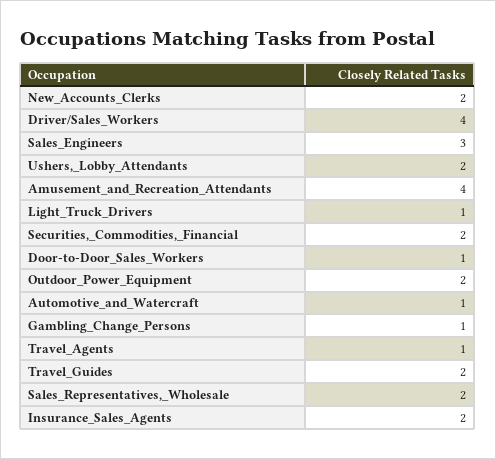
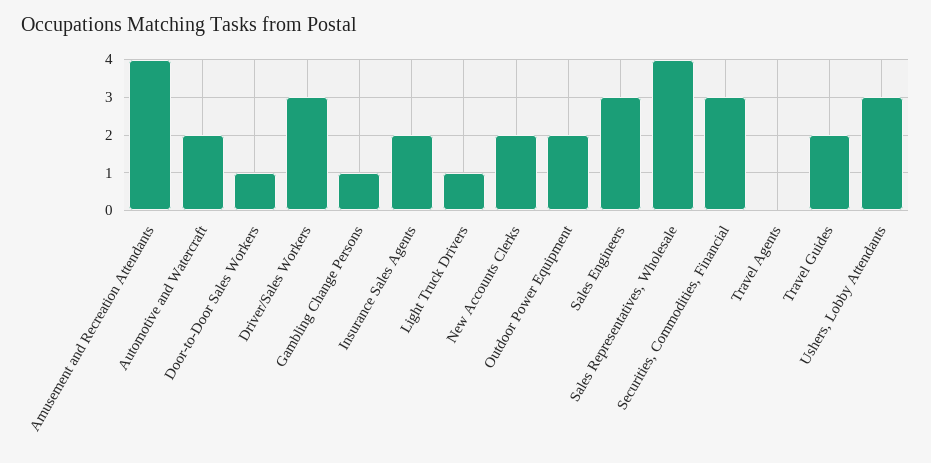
Driver/Sales_Workers: 4 -> 3
Ushers,_Lobby_Attendants: 2 -> 3
Securities,_Commodities,_Financial: 2 -> 3
Automotive_and_Watercraft: 1 -> 2
Travel_Agents: 1 -> 0
Sales_Representatives,_Wholesale: 2 -> 4

